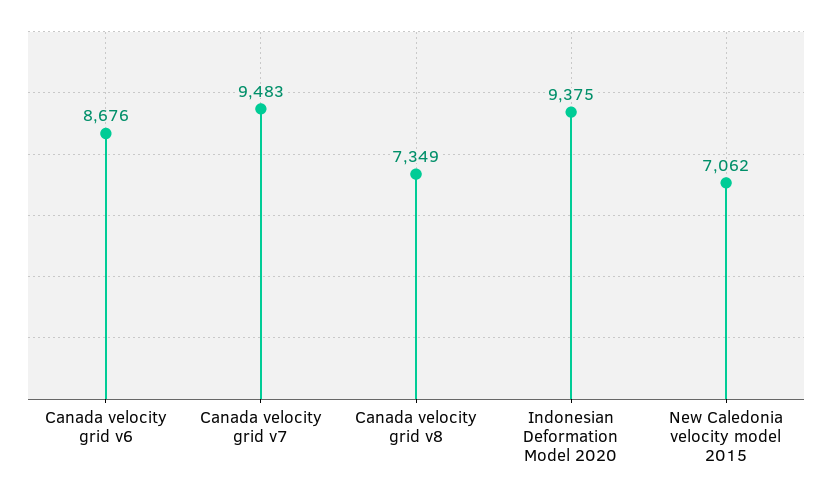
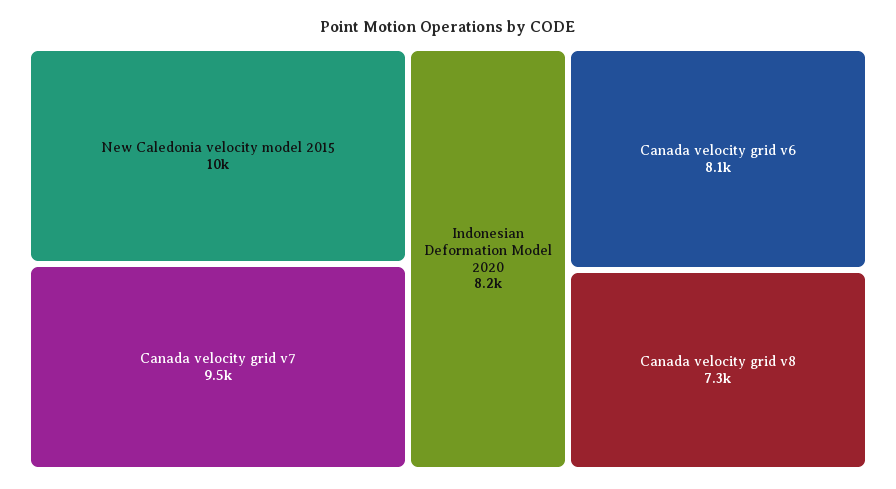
Canada velocity grid v6: 8676 -> 8100
Indonesian Deformation Model 2020: 9375 -> 8200
New Caledonia velocity model 2015: 7062 -> 10000

